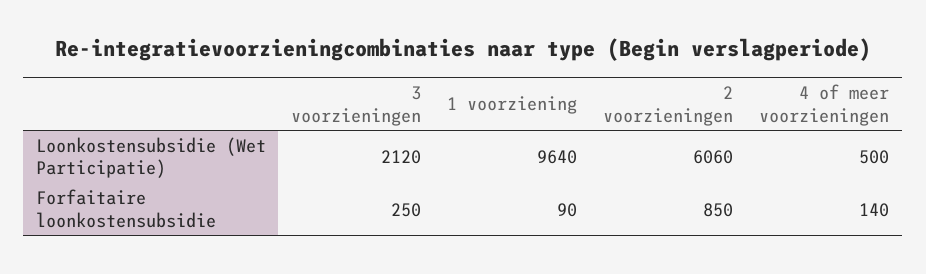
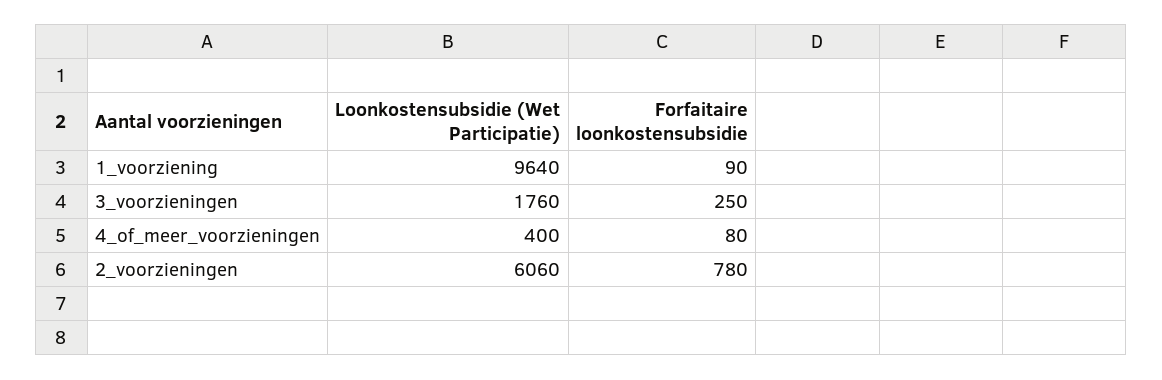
3 voorzieningen, Loonkostensubsidie (Wet Participatie): 2120 -> 1760
4 of meer voorzieningen, Loonkostensubsidie (Wet Participatie): 500 -> 400
2 voorzieningen, Forfaitaire loonkostensubsidie: 850 -> 780
4 of meer voorzieningen, Forfaitaire loonkostensubsidie: 140 -> 80

